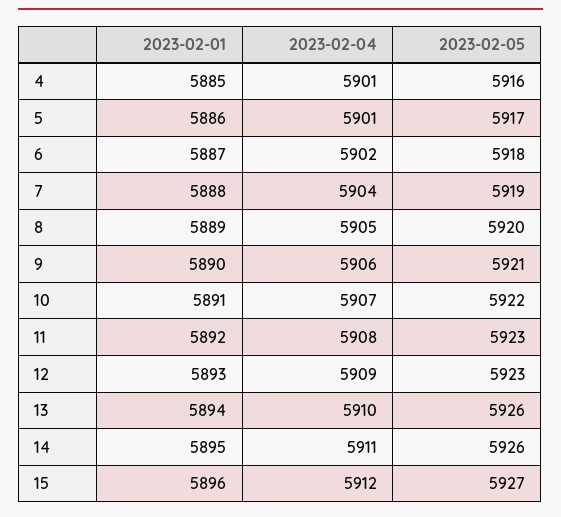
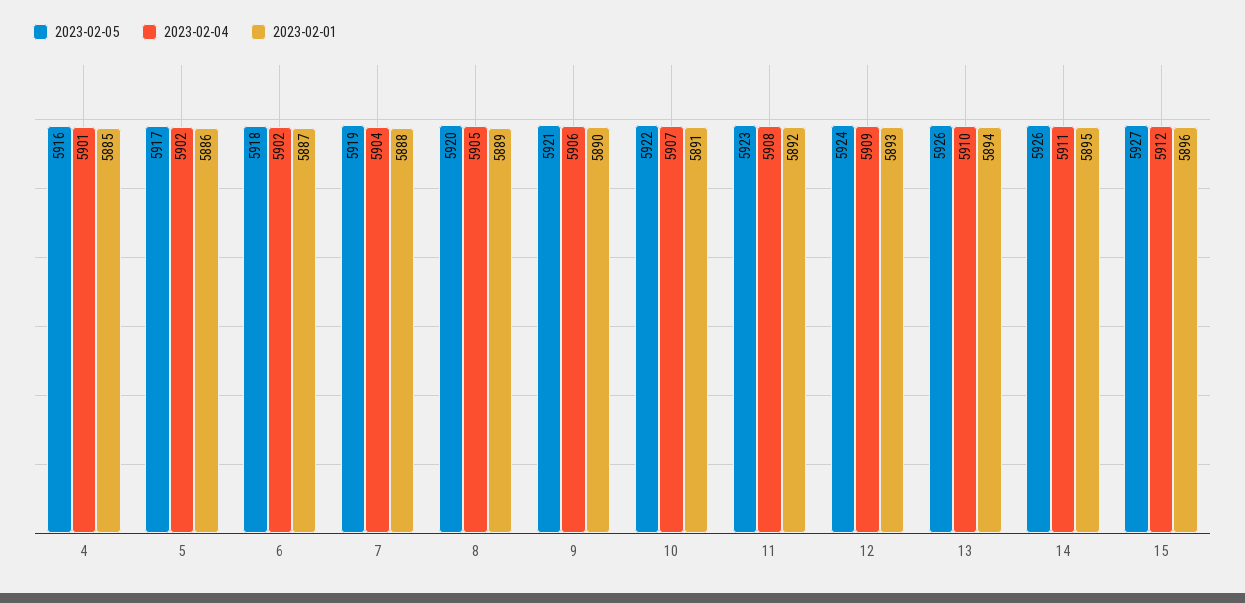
2023-02-04, 5: 5901 -> 5902
2023-02-05, 12: 5923 -> 5924

